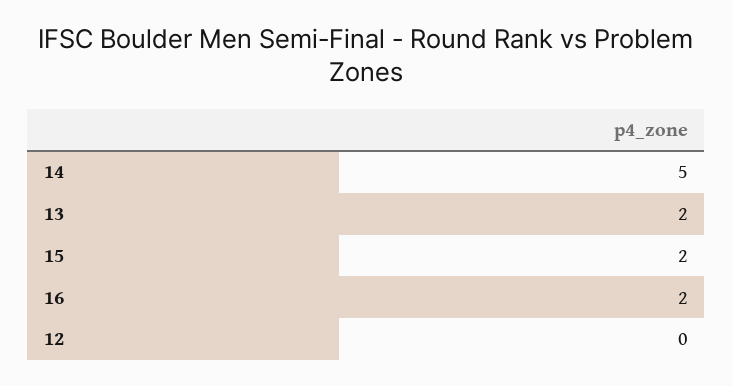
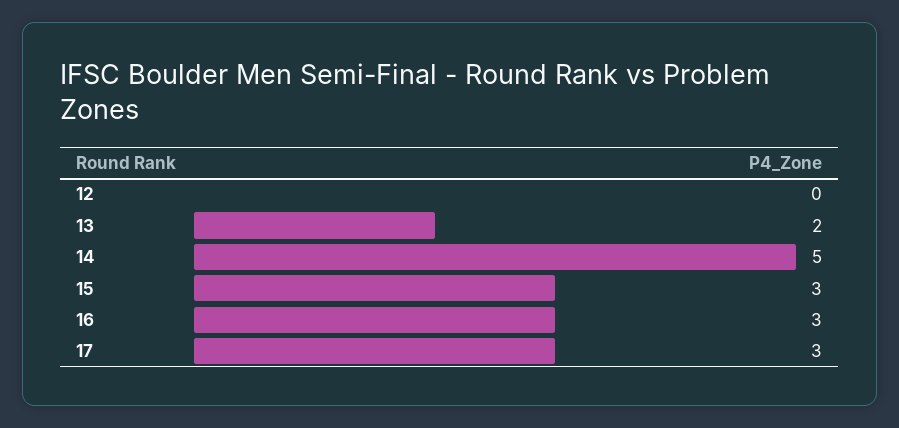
15: 2 -> 3
16: 2 -> 3
17: none -> 3

